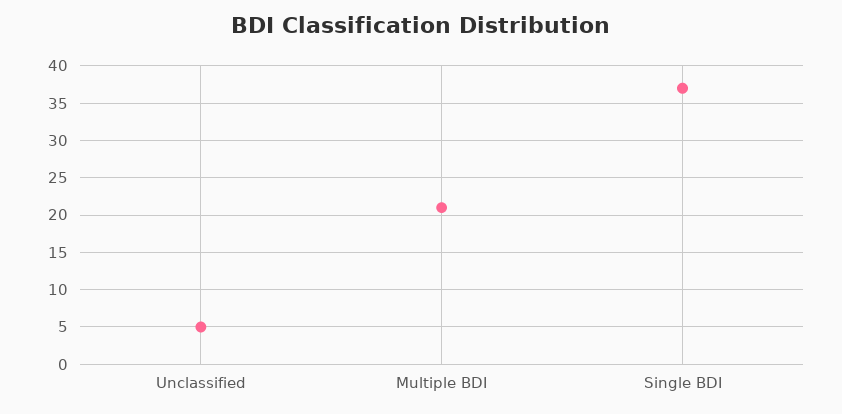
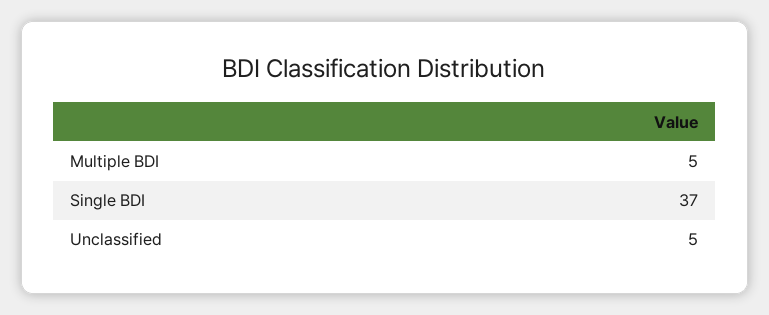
Multiple BDI: 21 -> 5

